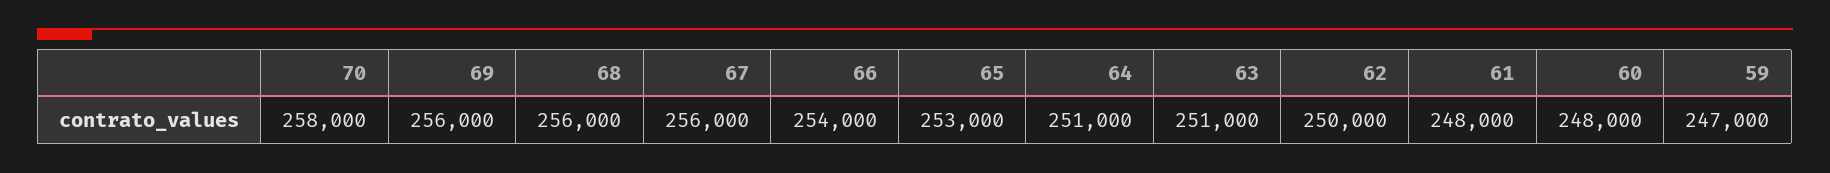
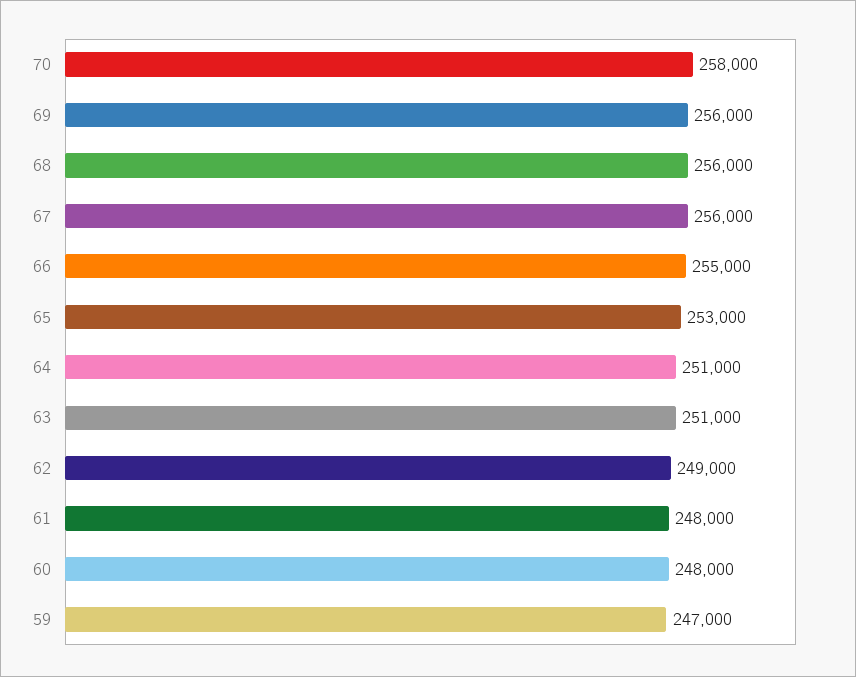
66: 254000 -> 255000
62: 250000 -> 249000

